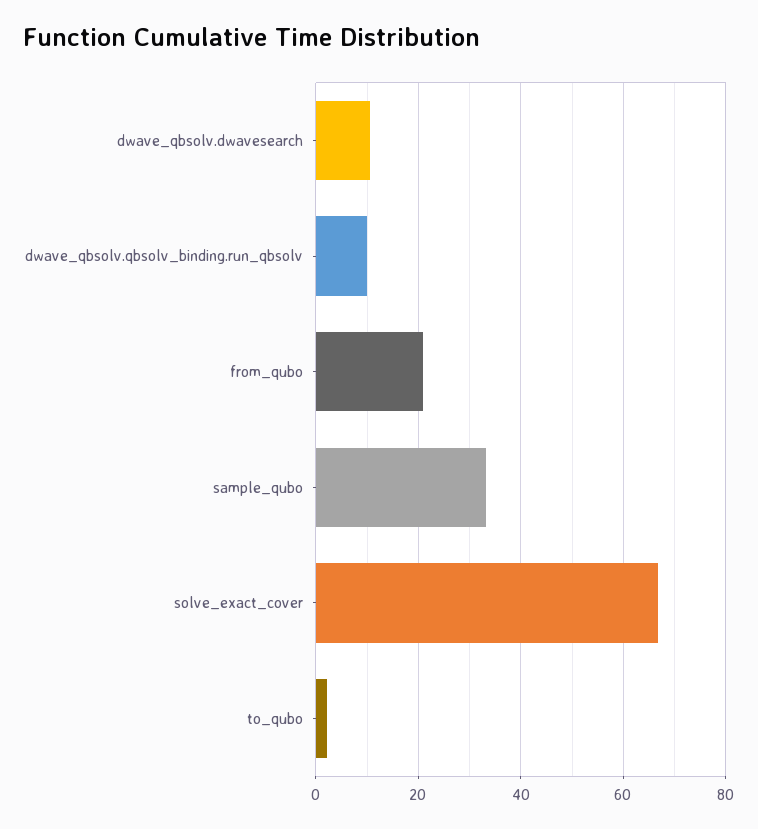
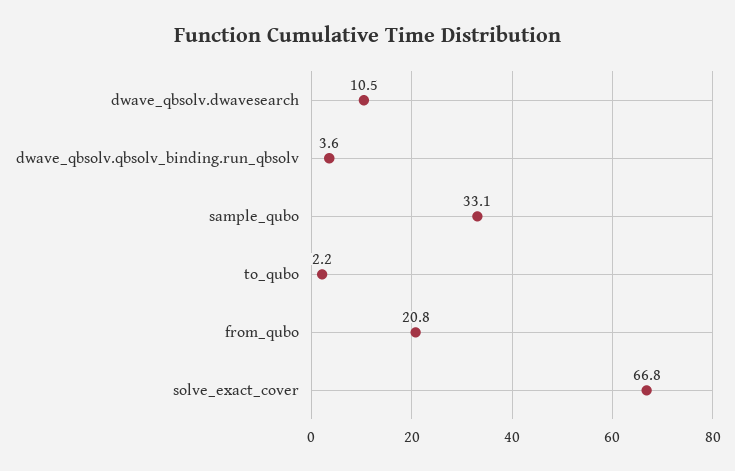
dwave_qbsolv.qbsolv_binding.run_qbsolv: 10 -> 3.6

